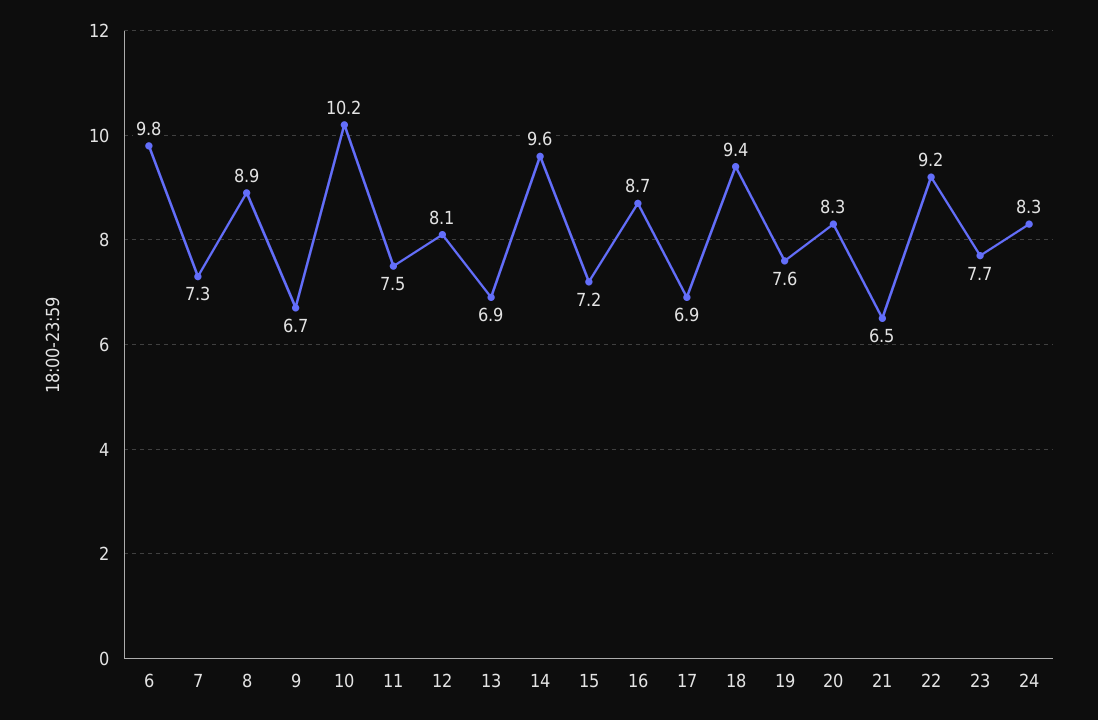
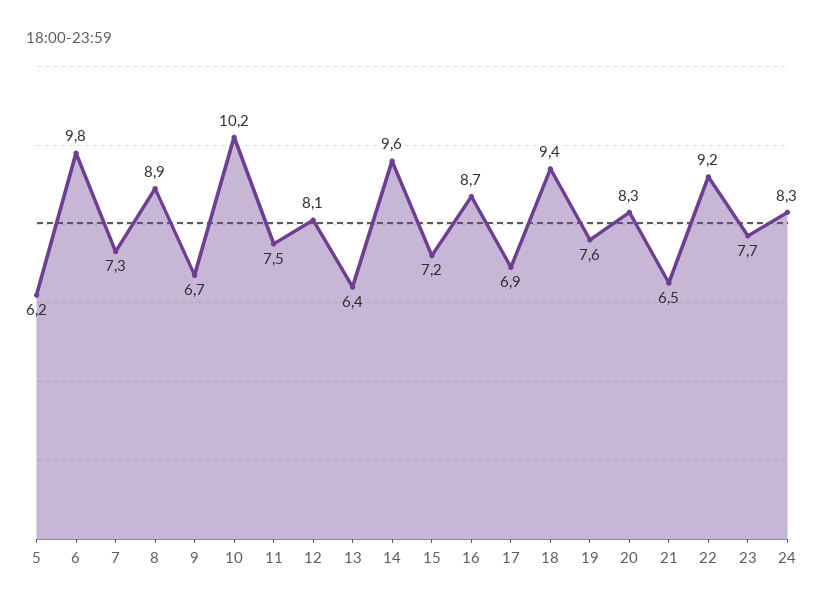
13: 6.9 -> 6.4
5: none -> 6.2

